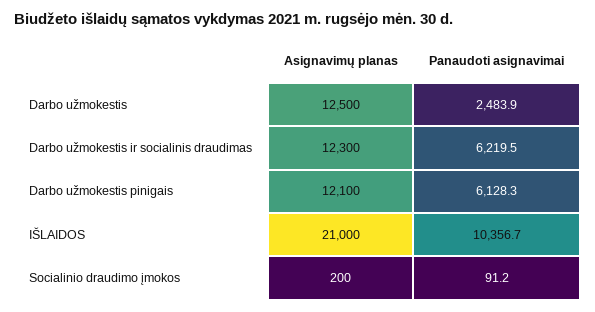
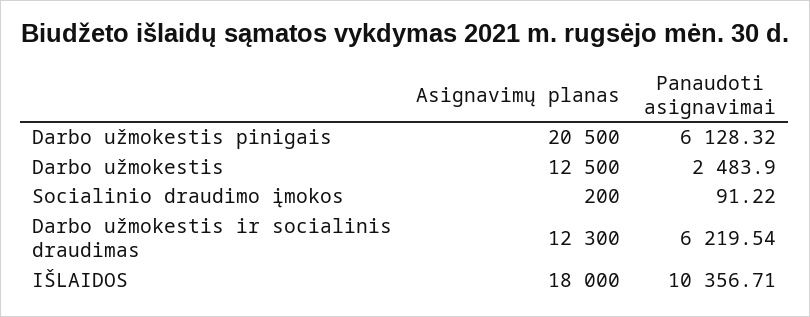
Asignavimų planas, Darbo užmokestis pinigais: 12100 -> 20500
Asignavimų planas, IŠLAIDOS: 21000 -> 18000

